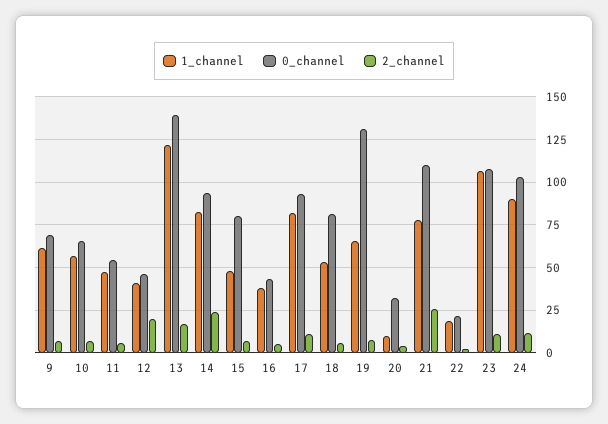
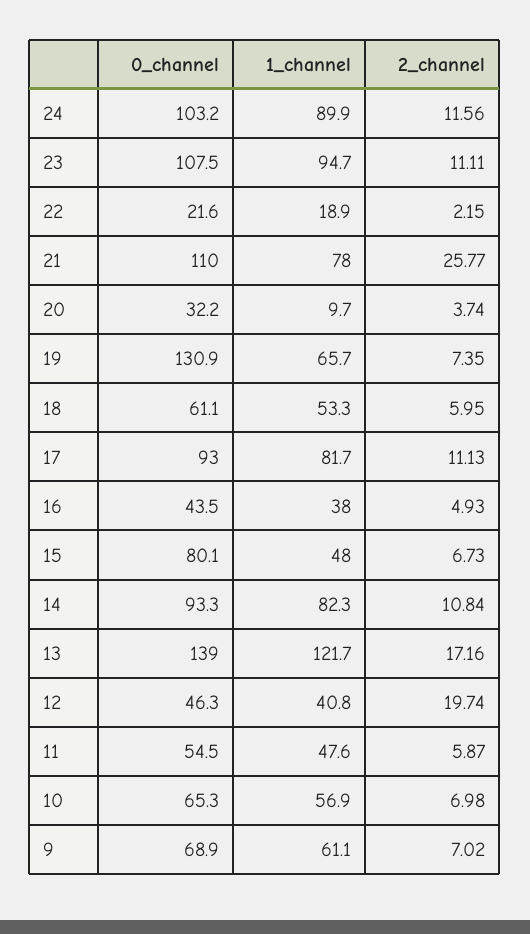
2_channel, 14: 25 -> 10.84
0_channel, 18: 80 -> 61.1
1_channel, 23: 105 -> 94.7

